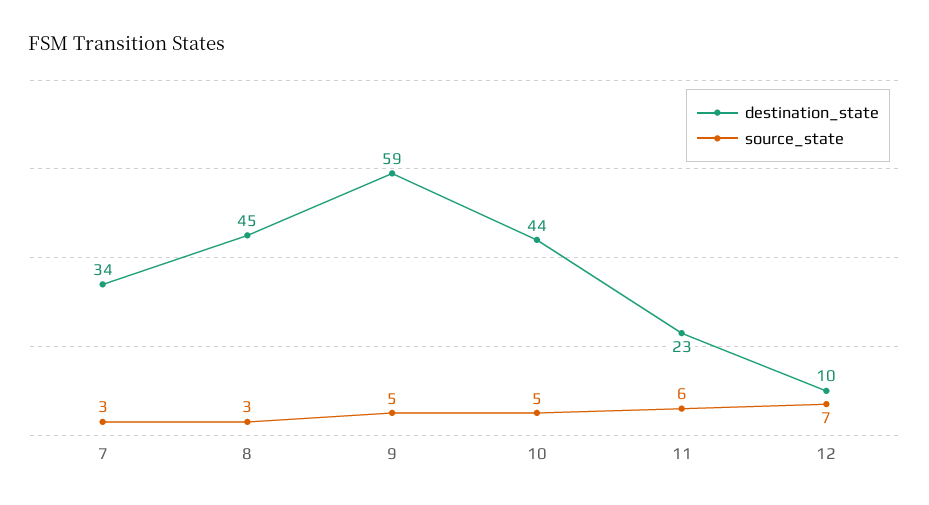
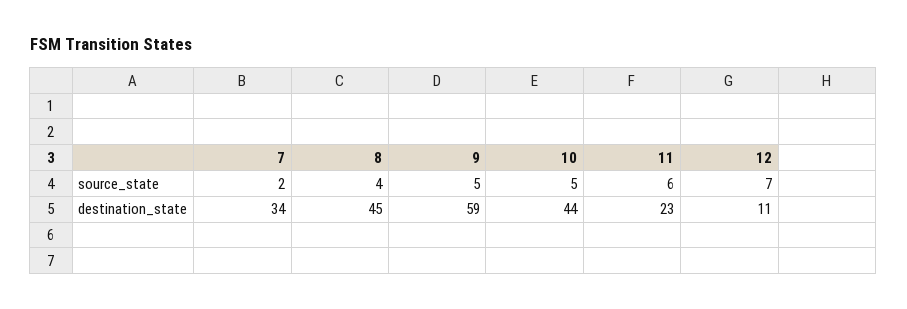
source_state, 7: 3 -> 2
source_state, 8: 3 -> 4
destination_state, 12: 10 -> 11

